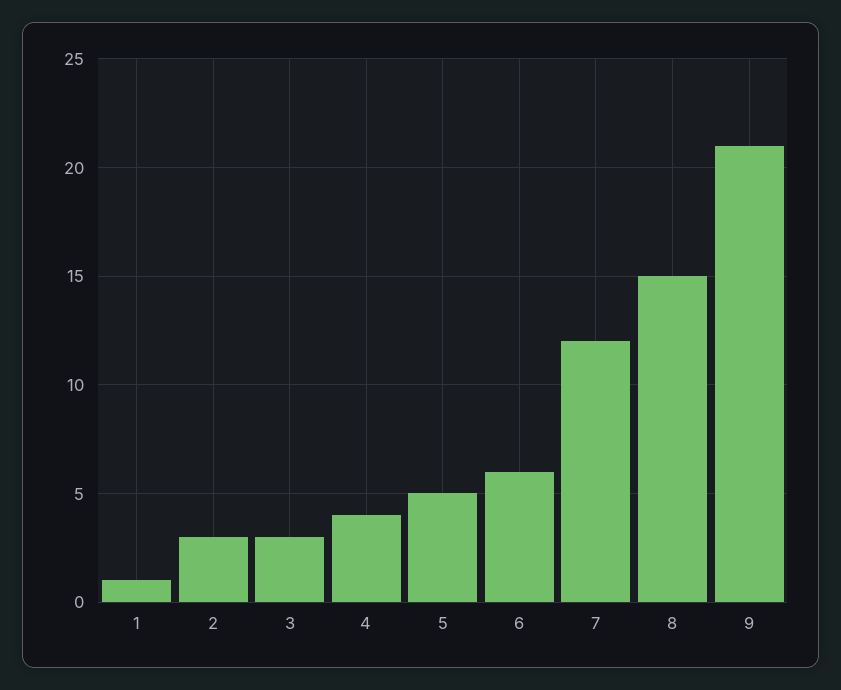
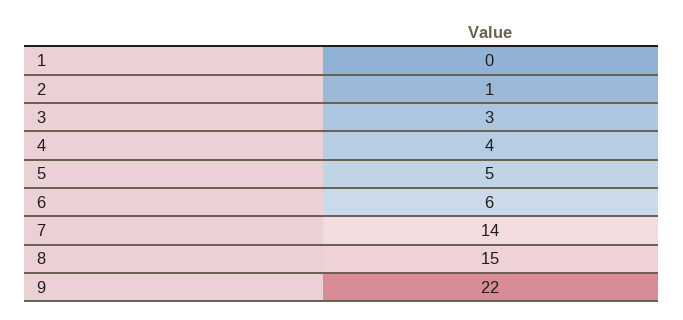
1: 1 -> 0
2: 3 -> 1
7: 12 -> 14
9: 21 -> 22

